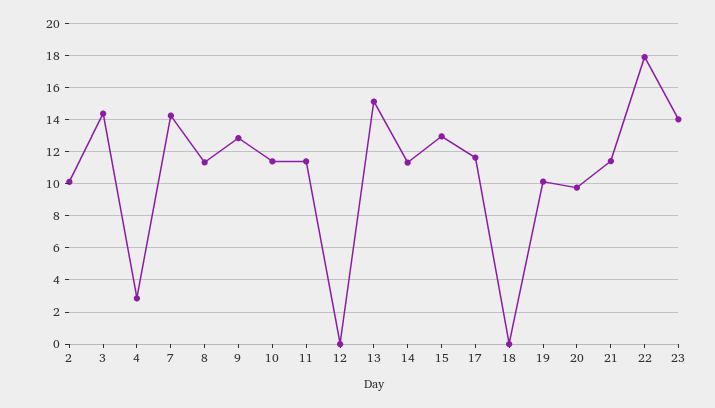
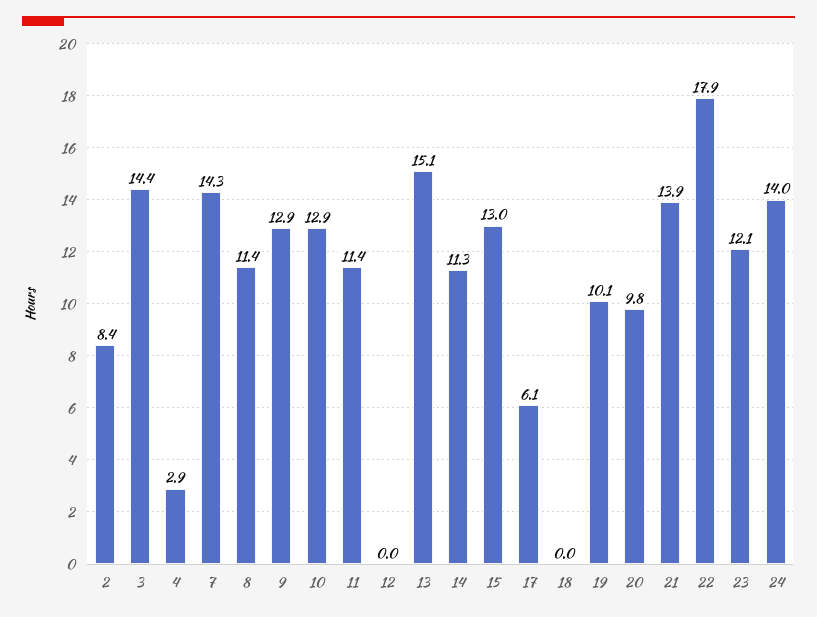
2: 10 -> 8.4
10: 11.5 -> 12.9
17: 11.5 -> 6.1
21: 11.5 -> 13.9
23: 14 -> 12.1
24: none -> 14

